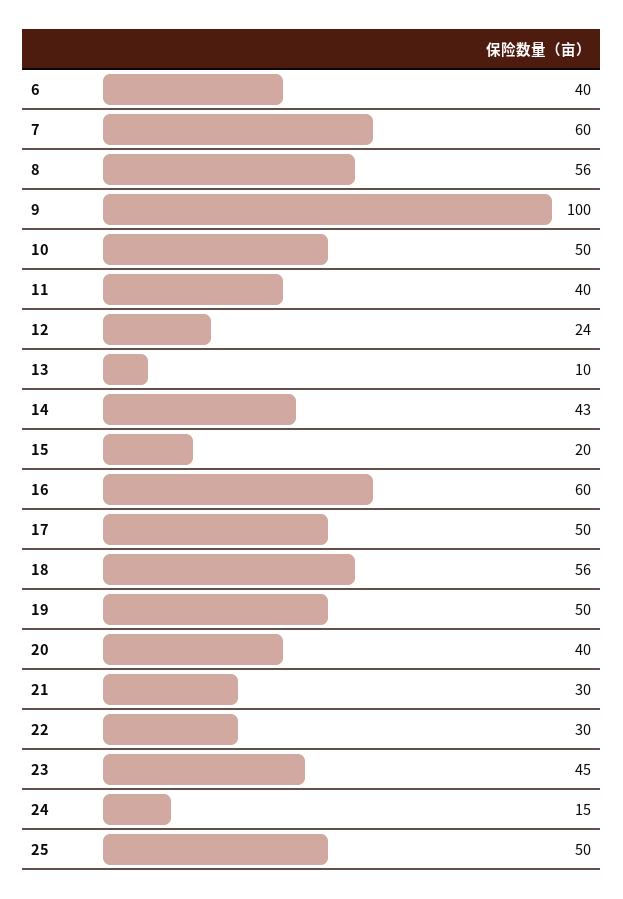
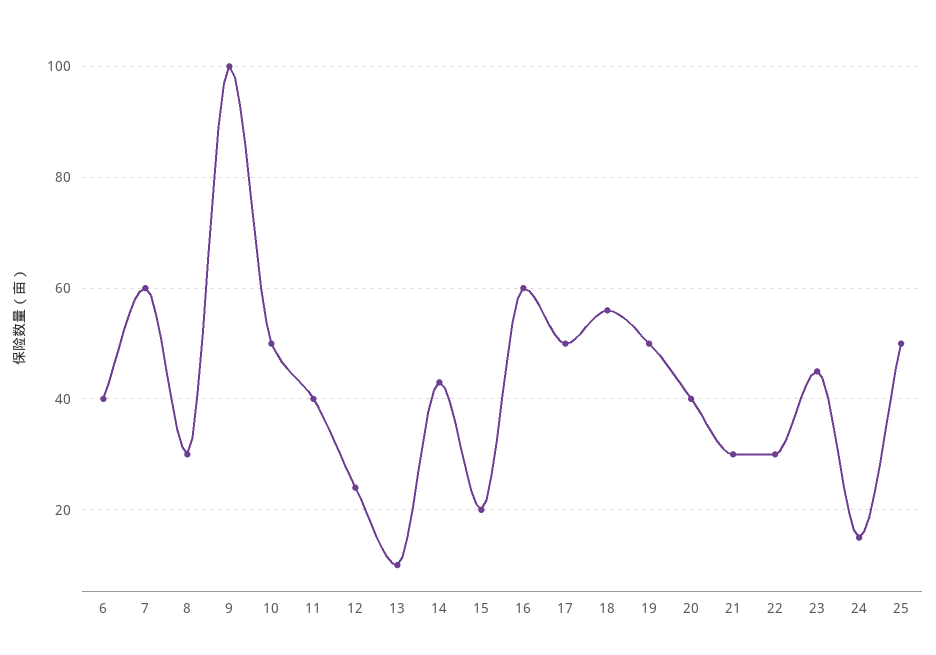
8: 56 -> 30

